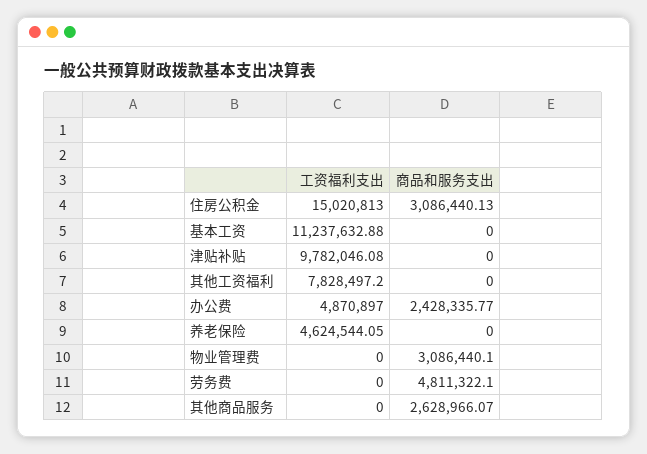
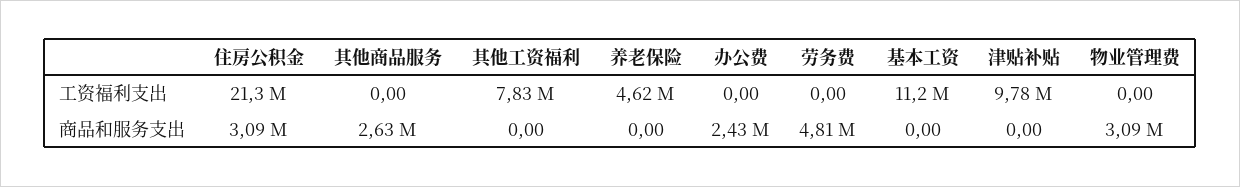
工资福利支出, 住房公积金: 15020813 -> 21300000
工资福利支出, 办公费: 4870897 -> 0

